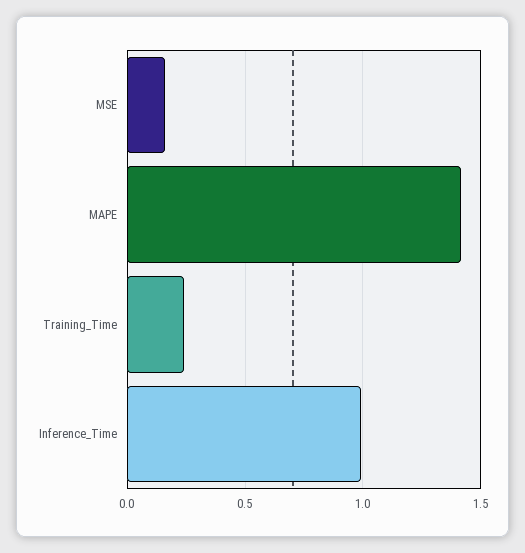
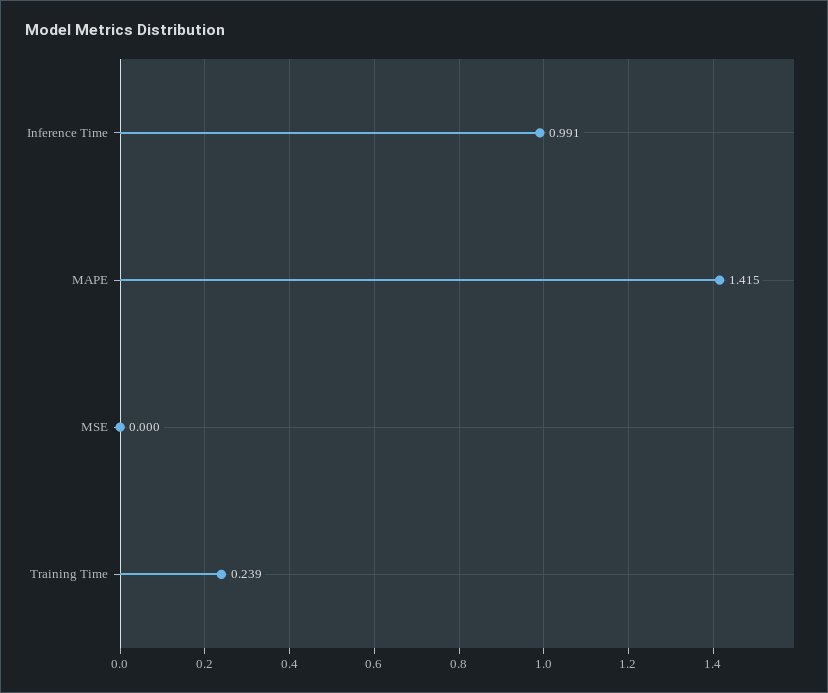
MSE: 0.15 -> 0

